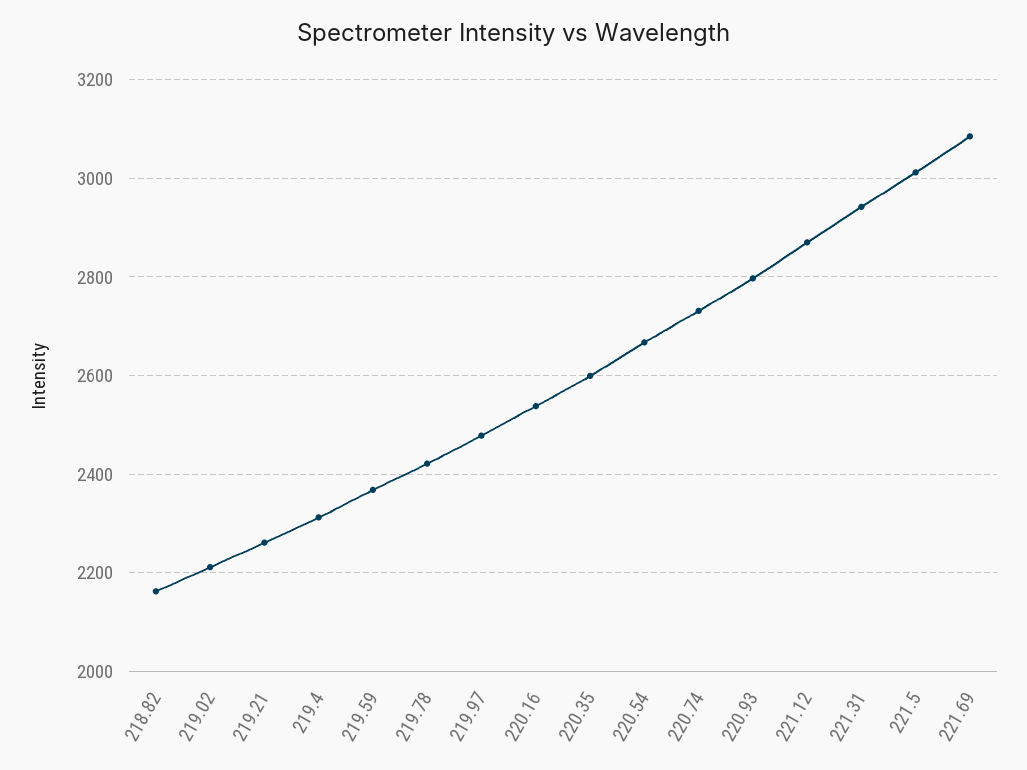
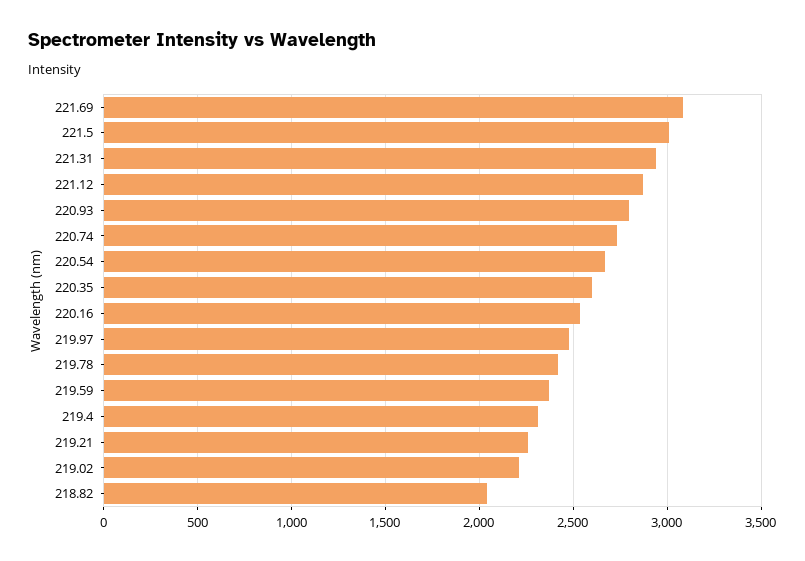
218.82: 2160 -> 2050

